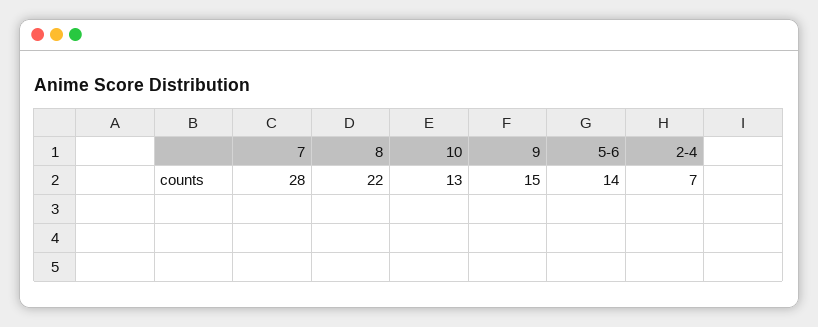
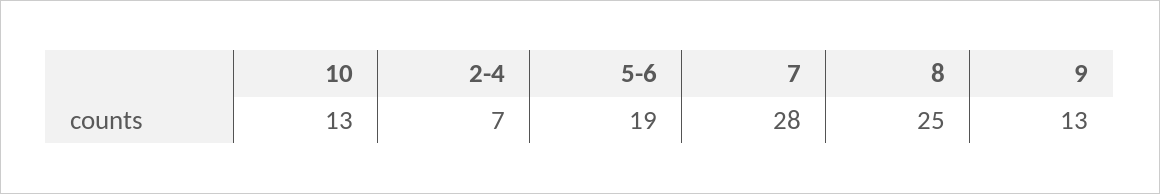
8: 22 -> 25
9: 15 -> 13
5-6: 14 -> 19

